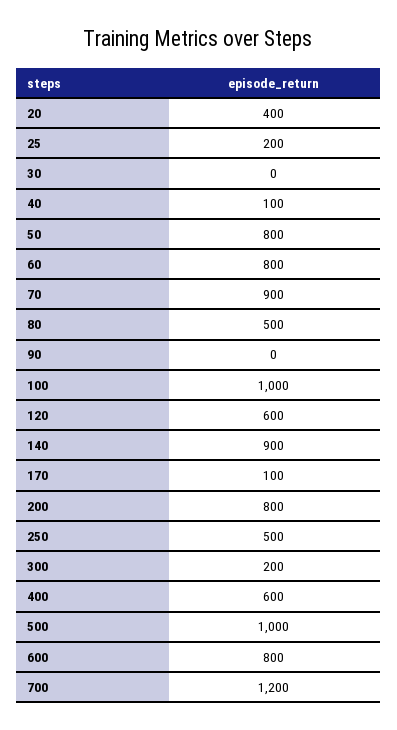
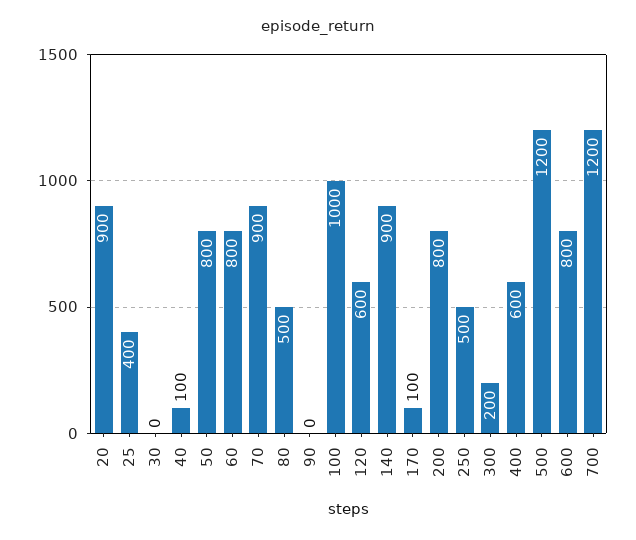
20: 400 -> 900
25: 200 -> 400
500: 1000 -> 1200

